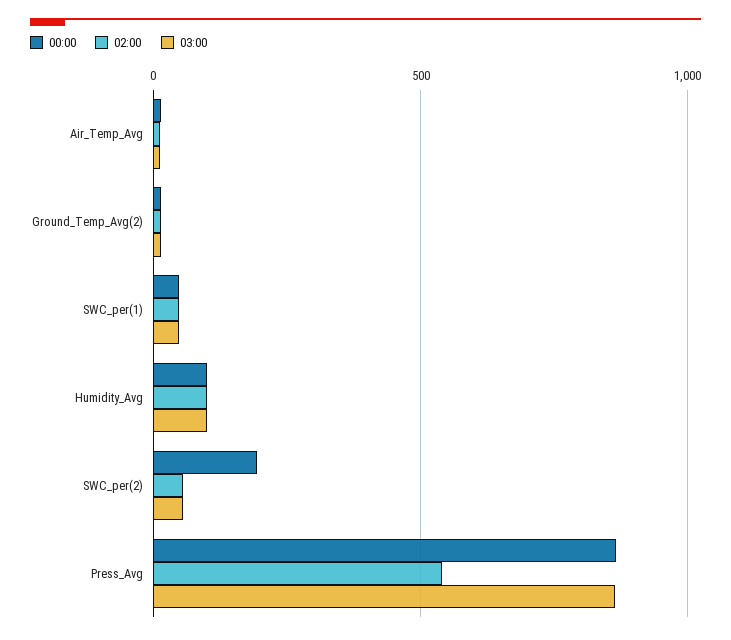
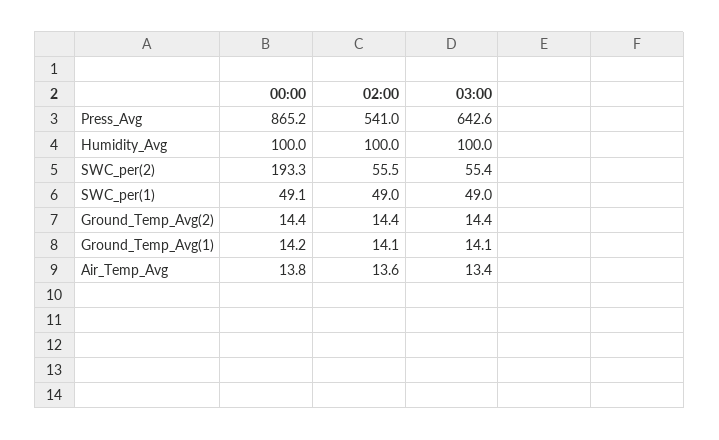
03:00, Press_Avg: 850 -> 642.6
00:00, Ground_Temp_Avg(1): none -> 14.2
02:00, Ground_Temp_Avg(1): none -> 14.1
03:00, Ground_Temp_Avg(1): none -> 14.1

